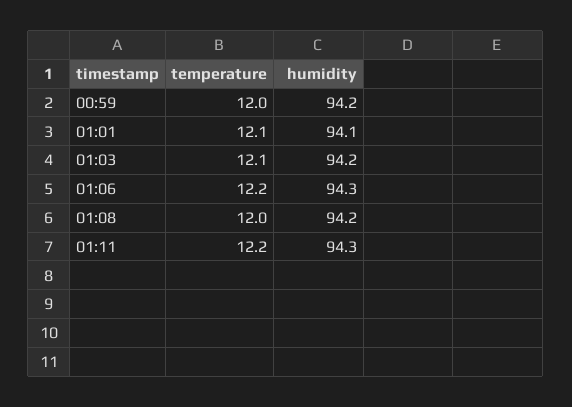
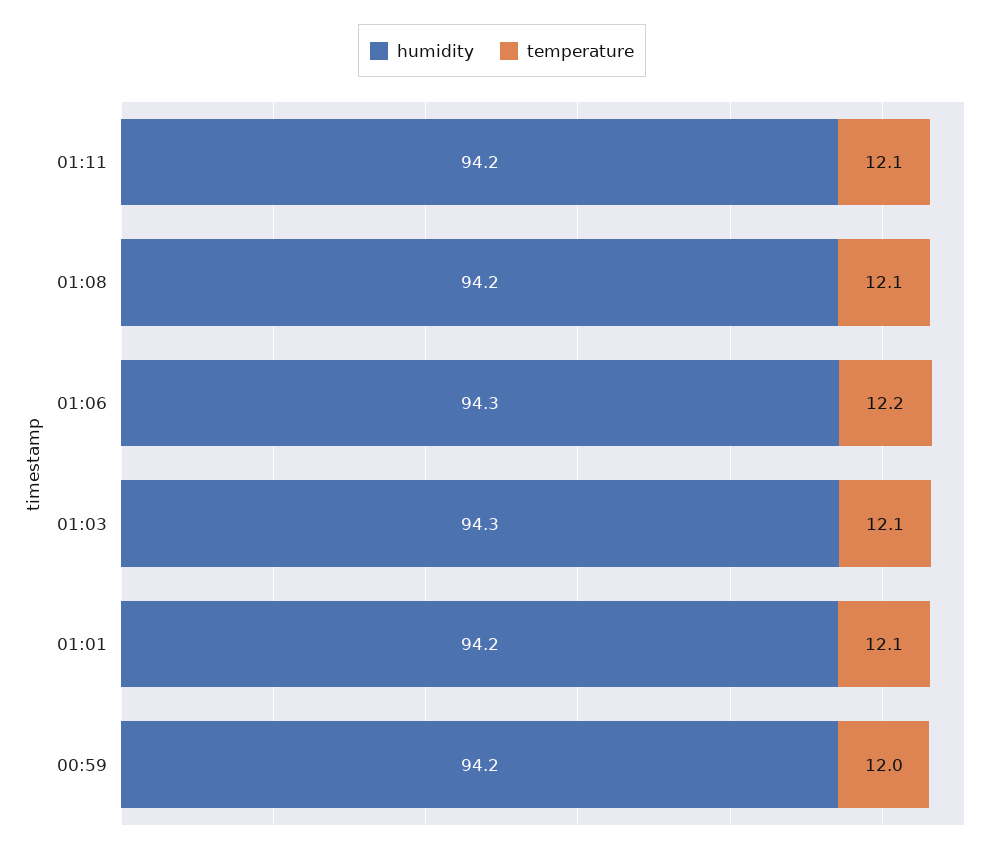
humidity, 01:01: 94.1 -> 94.2
humidity, 01:03: 94.2 -> 94.3
temperature, 01:08: 12 -> 12.1
temperature, 01:11: 12.2 -> 12.1
humidity, 01:11: 94.3 -> 94.2

